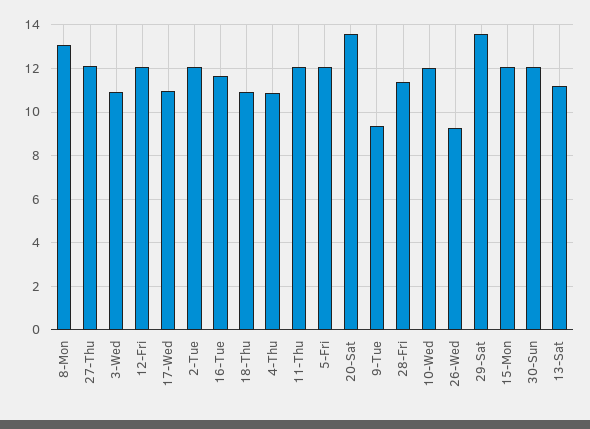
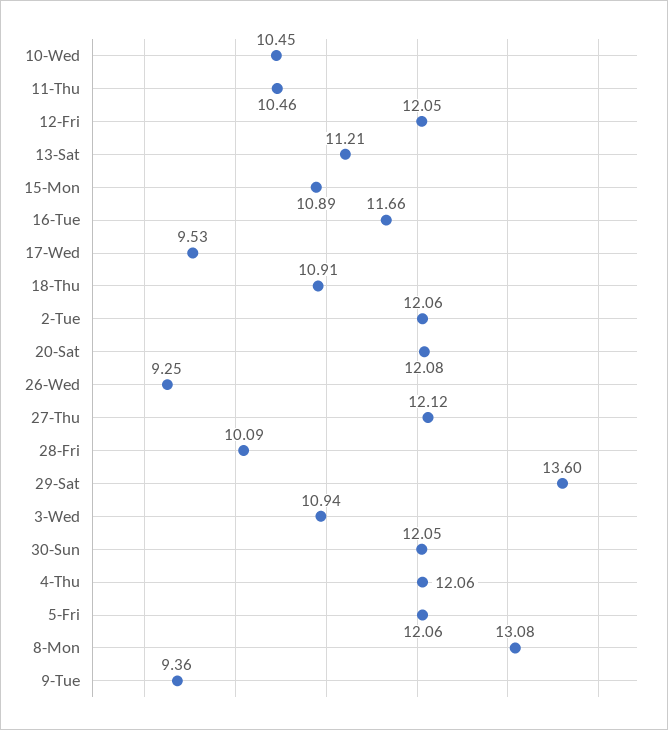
17-Wed: 11 -> 9.53
4-Thu: 11 -> 12.06
11-Thu: 12 -> 10.46
20-Sat: 13.5 -> 12.08
28-Fri: 11.5 -> 10.09
10-Wed: 12 -> 10.45
15-Mon: 12 -> 10.89

